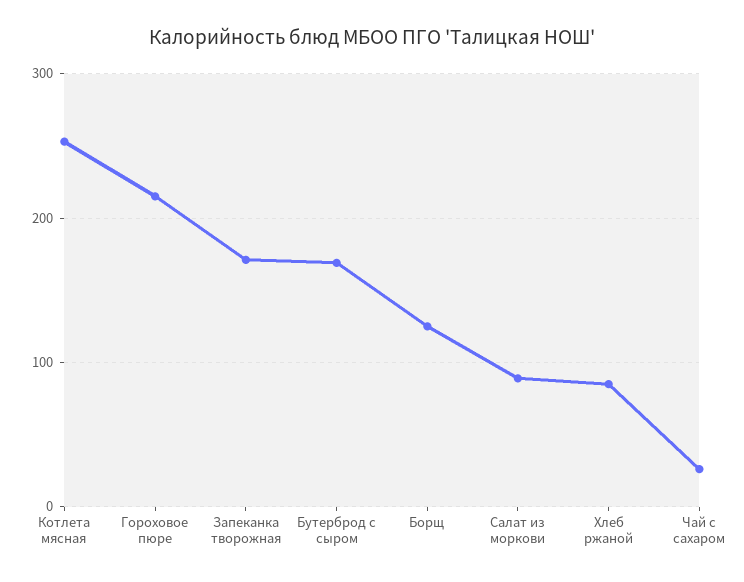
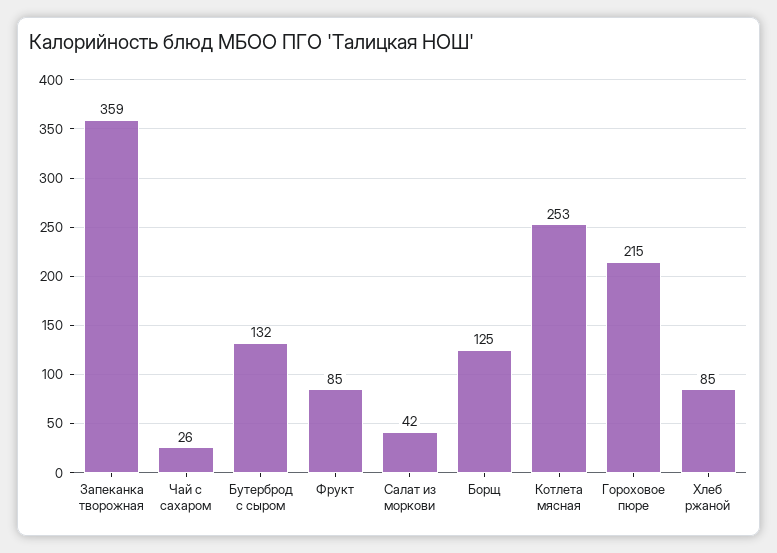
Запеканка творожная: 170 -> 359
Бутерброд с сыром: 170 -> 132
Салат из моркови: 90 -> 42
Фрукт: none -> 85

